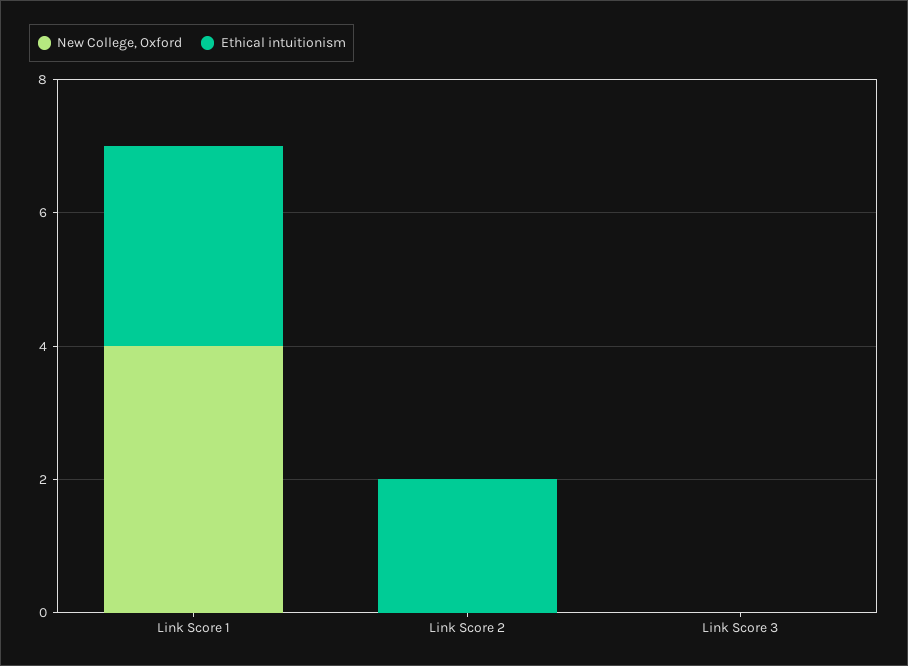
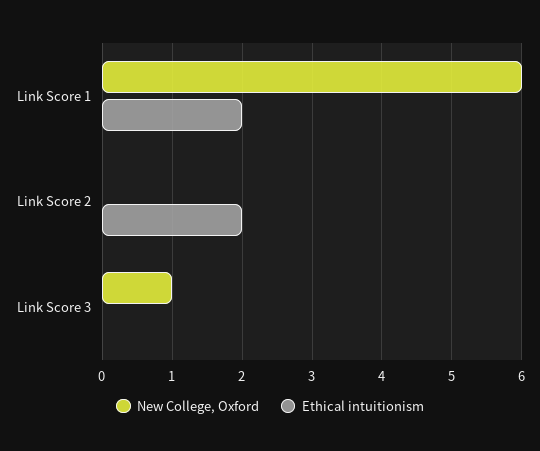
New College, Oxford, Link Score 1: 4 -> 6
Ethical intuitionism, Link Score 1: 3 -> 2
New College, Oxford, Link Score 3: 0 -> 1

